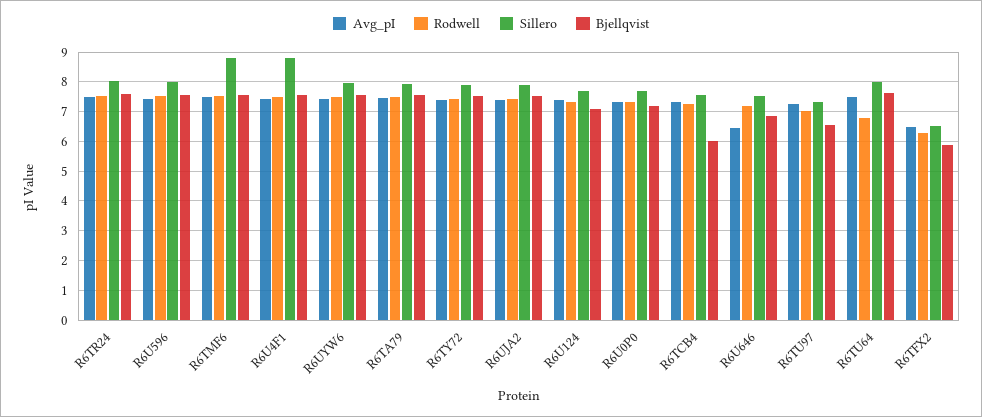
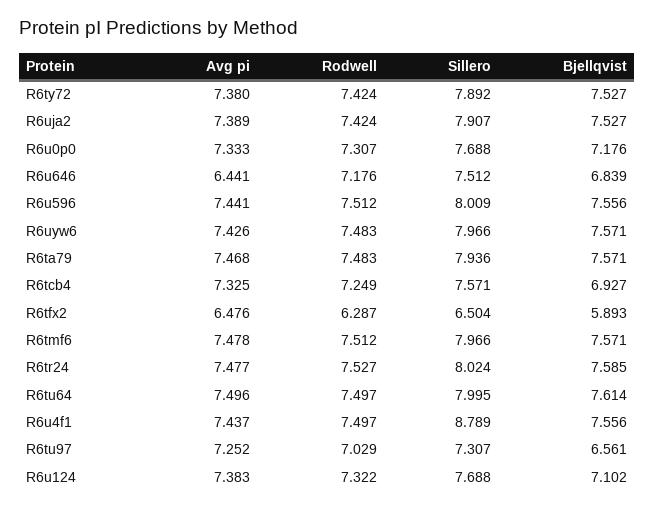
Sillero, R6TMF6: 8.75 -> 7.966
Bjellqvist, R6TCB4: 6 -> 6.927
Rodwell, R6TU64: 6.75 -> 7.497

